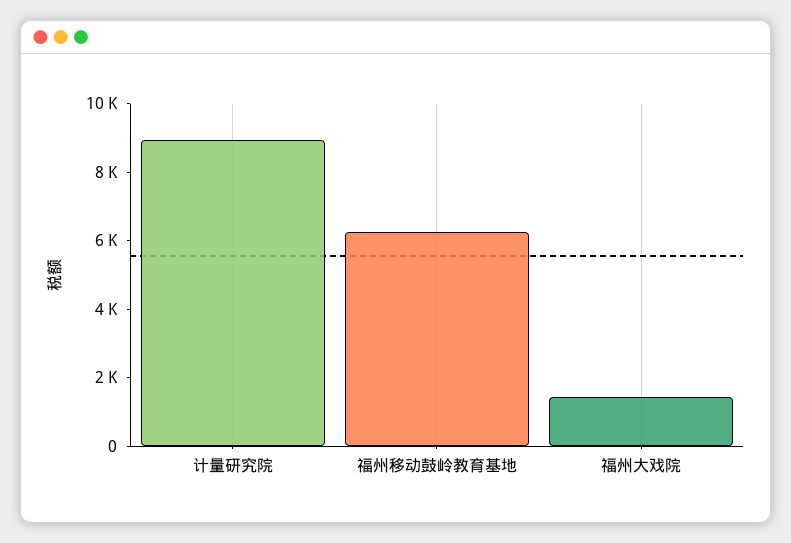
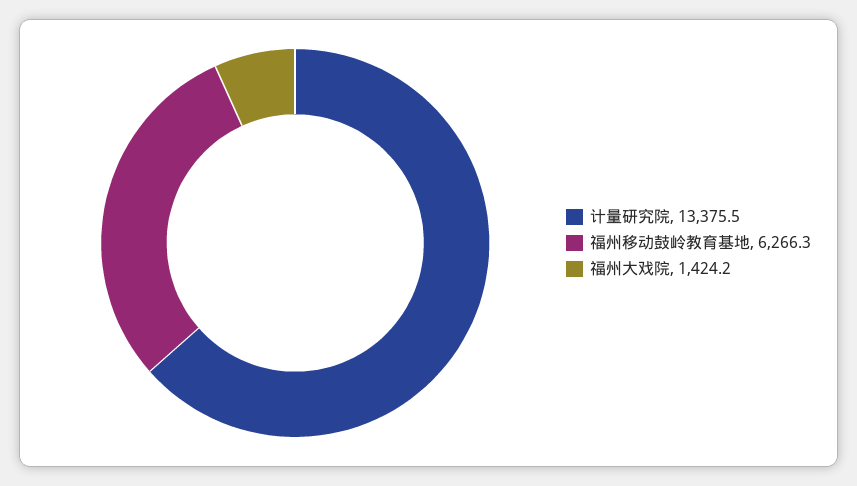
计量研究院: 9000 -> 13375.5

